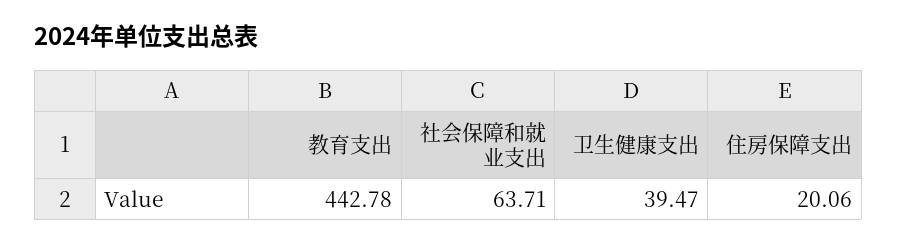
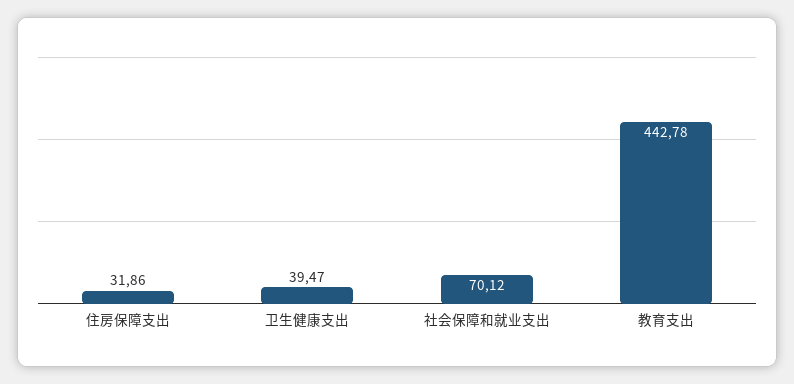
社会保障和就业支出: 63.71 -> 70.12
住房保障支出: 20.06 -> 31.86

